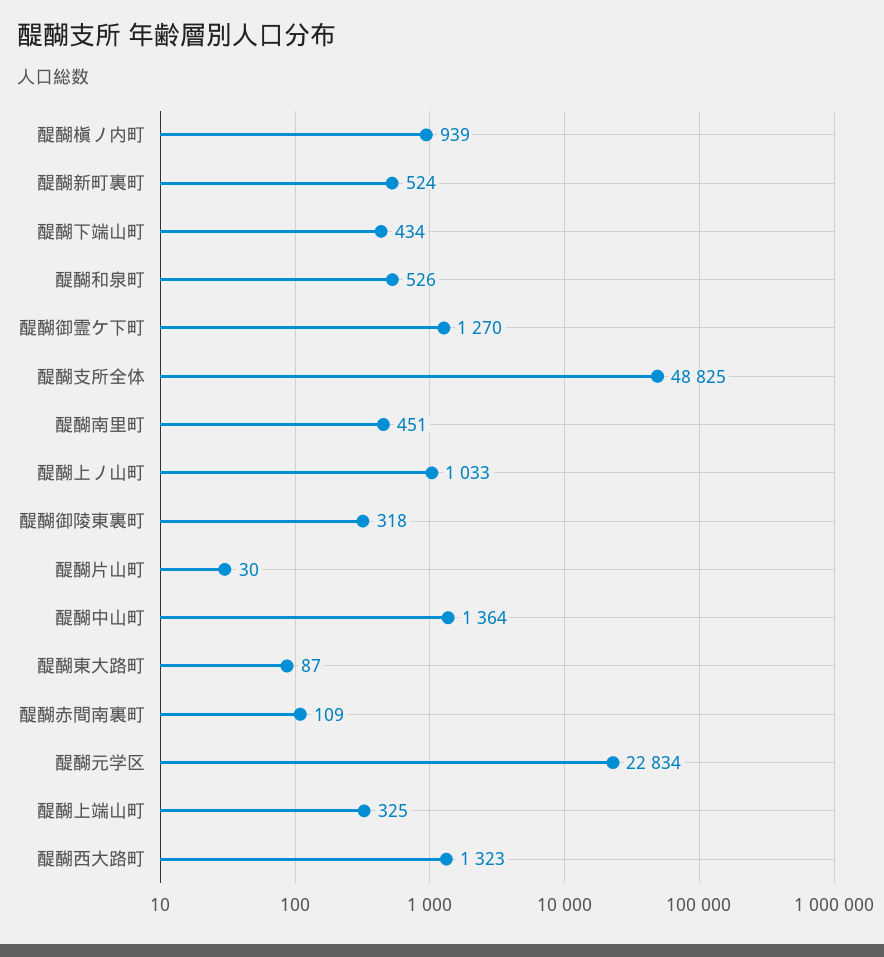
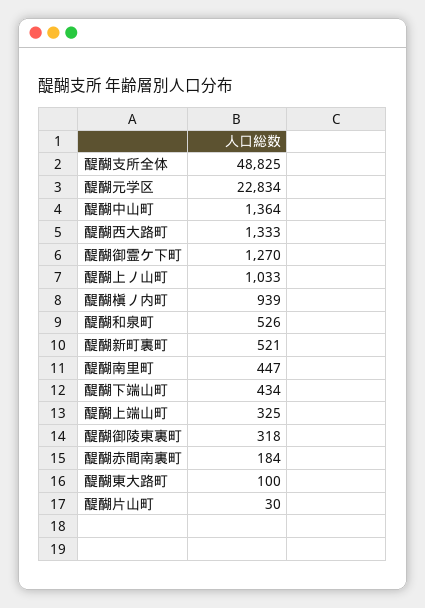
醍醐新町裏町: 524 -> 521
醍醐南里町: 451 -> 447
醍醐東大路町: 87 -> 100
醍醐赤間南裏町: 109 -> 184
醍醐西大路町: 1323 -> 1333

